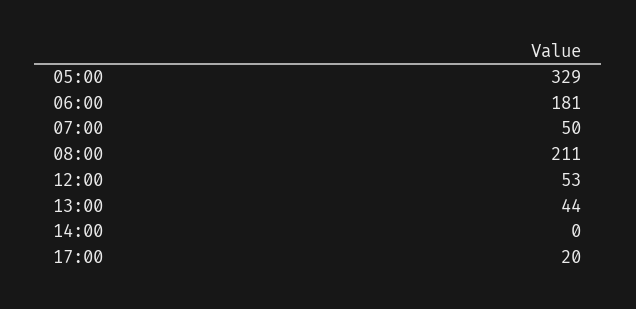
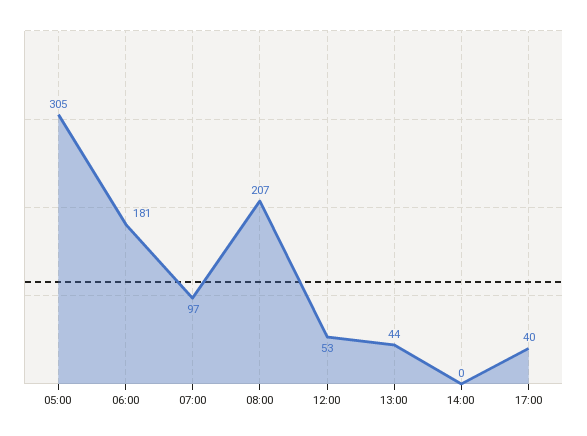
05:00: 329 -> 305
07:00: 50 -> 97
08:00: 211 -> 207
17:00: 20 -> 40

